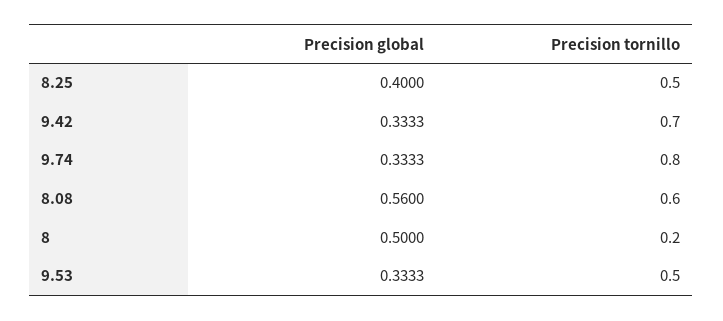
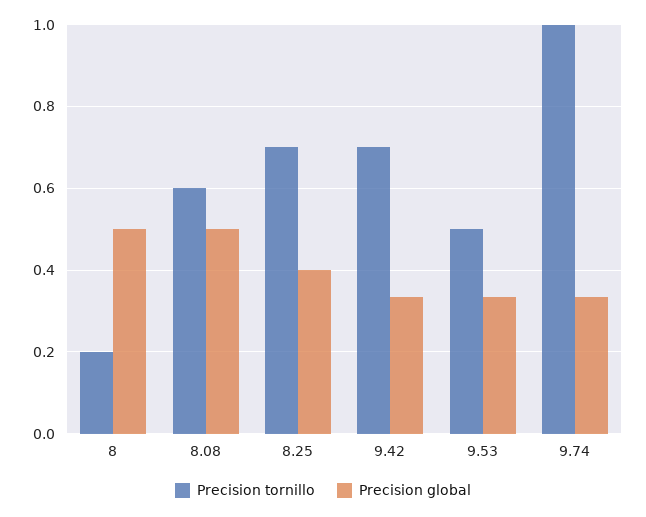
Precision tornillo, 8.25: 0.5 -> 0.7
Precision tornillo, 9.74: 0.8 -> 1
Precision global, 8.08: 0.56 -> 0.5

